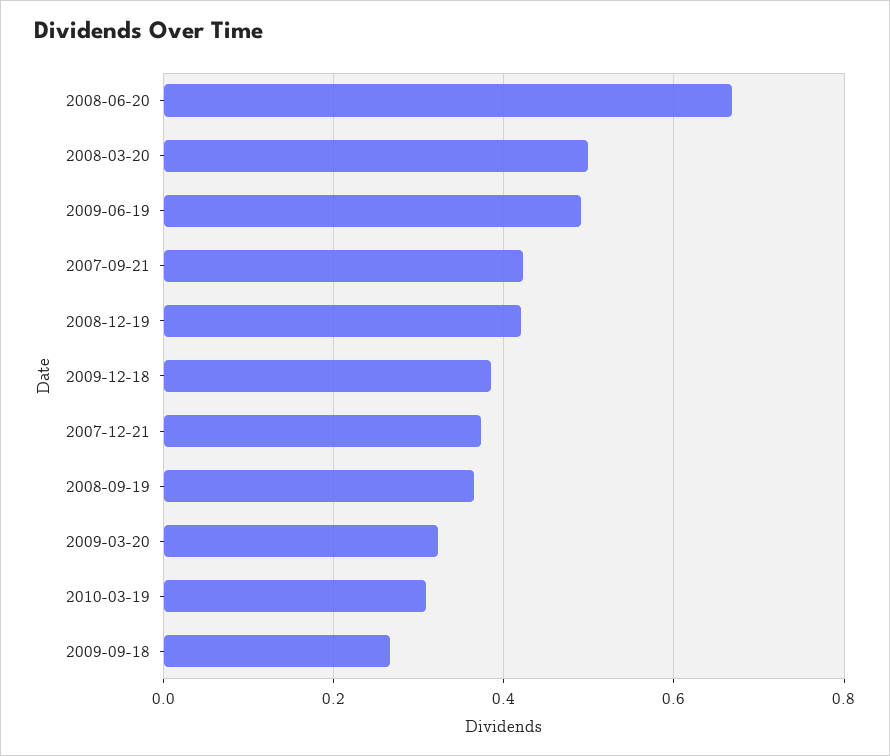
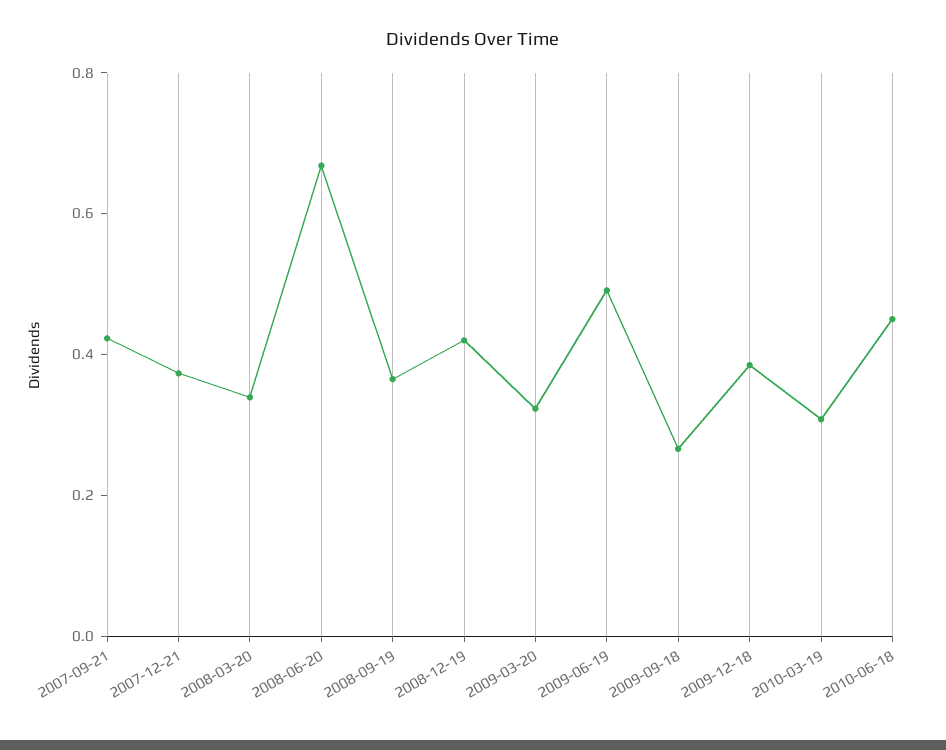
2008-03-20: 0.5 -> 0.35
2010-06-18: none -> 0.45

